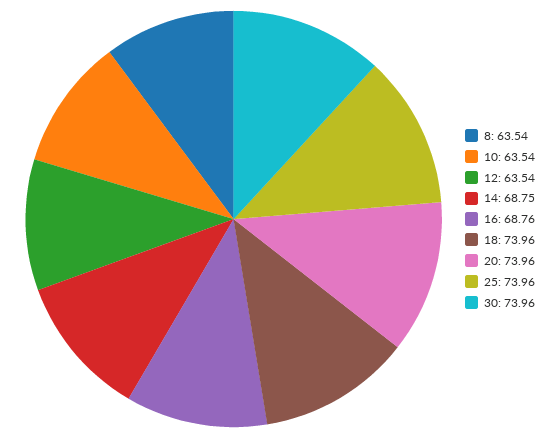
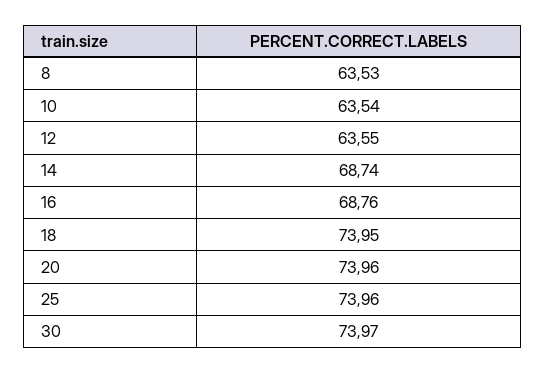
8: 63.54 -> 63.53
12: 63.54 -> 63.55
14: 68.75 -> 68.74
18: 73.96 -> 73.95
30: 73.96 -> 73.97

